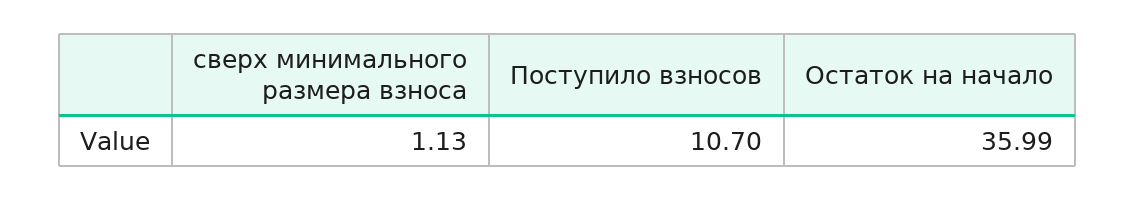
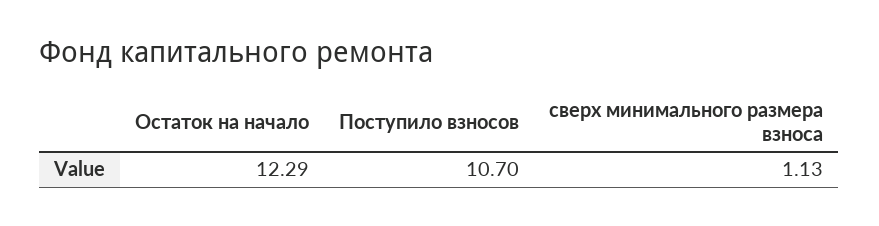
Остаток на начало: 35.99 -> 12.29

